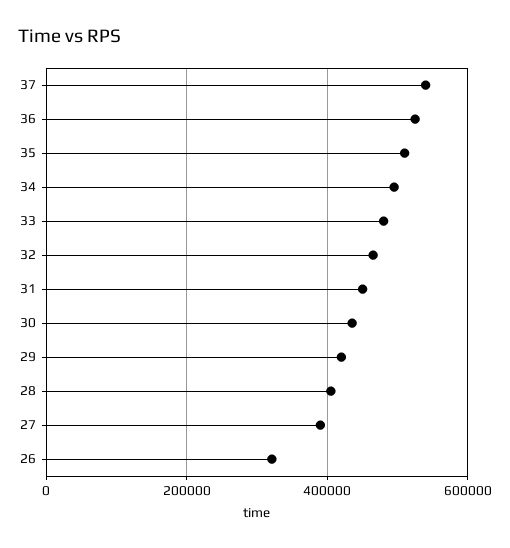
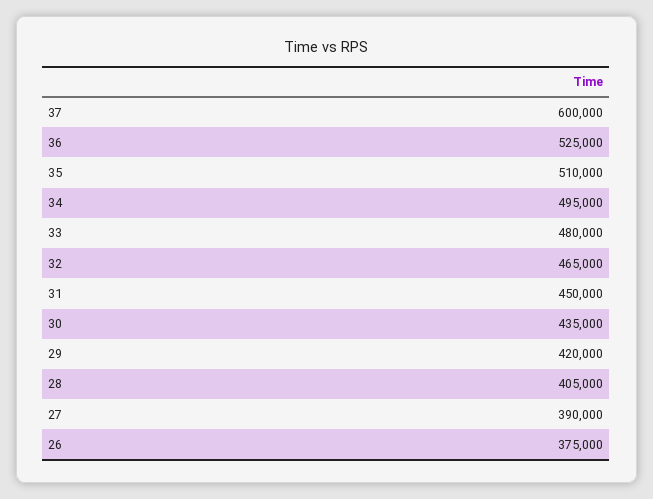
37: 540000 -> 600000
26: 320000 -> 375000

